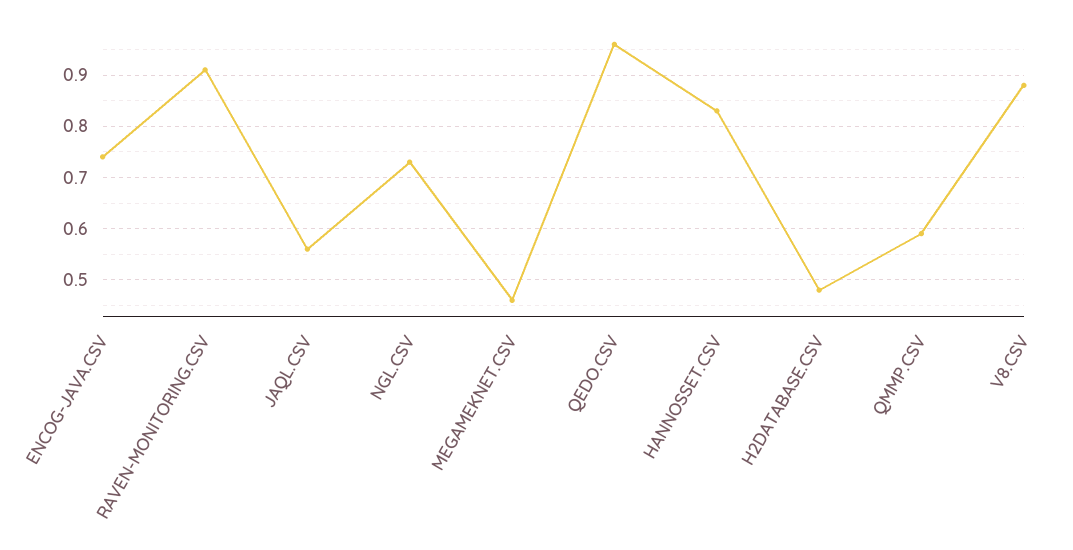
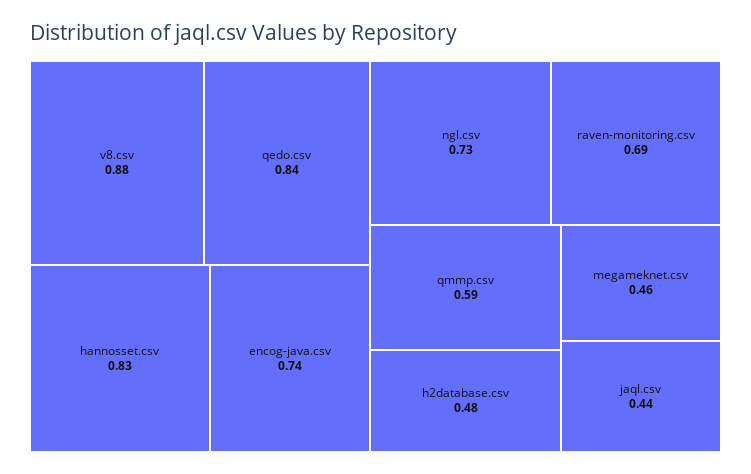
RAVEN-MONITORING.CSV: 0.9 -> 0.69
JAQL.CSV: 0.55 -> 0.44
QEDO.CSV: 0.95 -> 0.84

